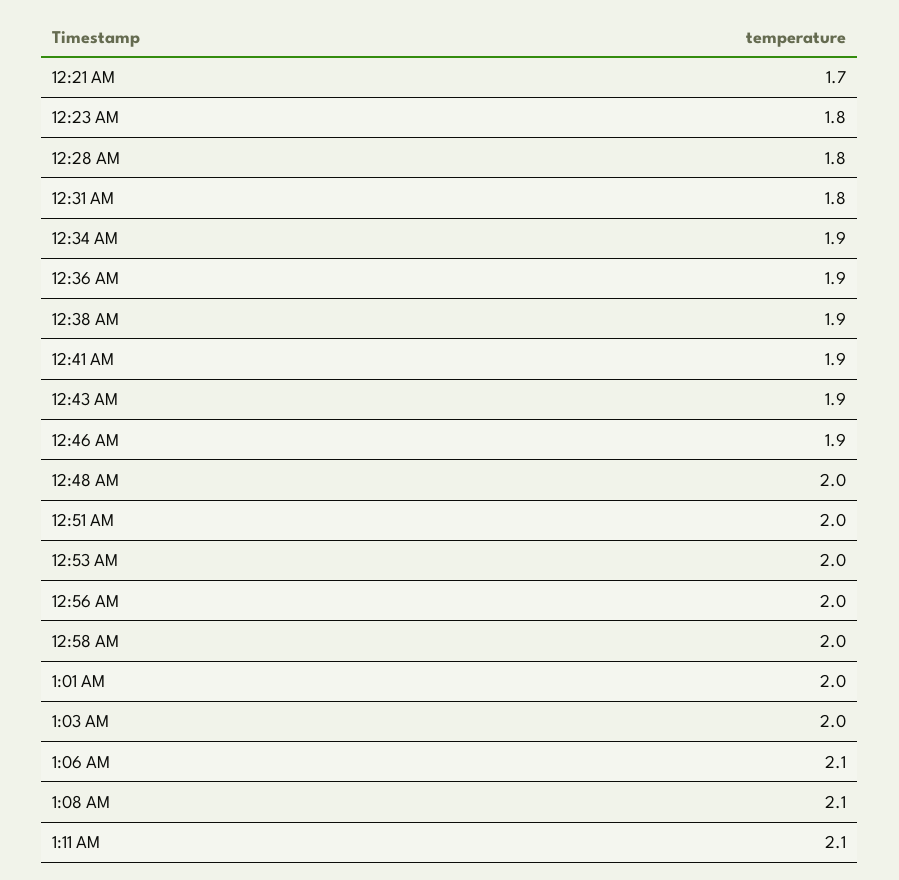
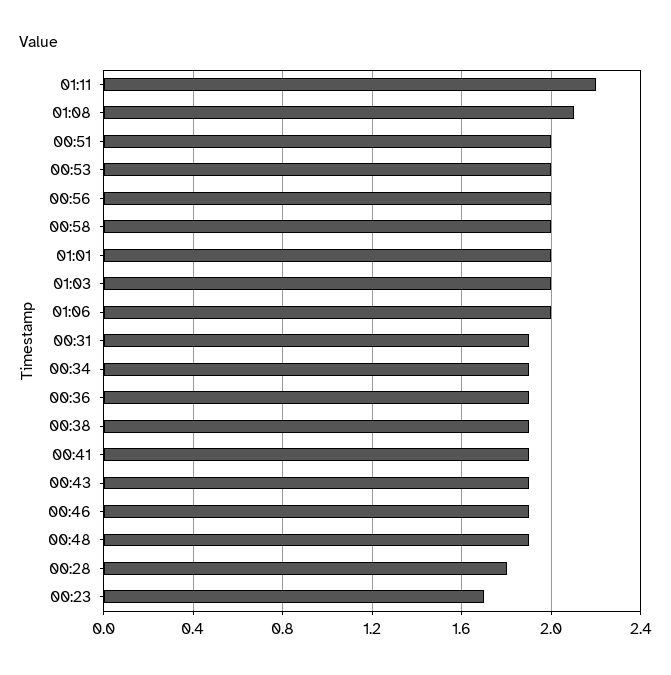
12:21 AM: 1.7 -> none
12:23 AM: 1.8 -> 1.7
12:31 AM: 1.8 -> 1.9
12:48 AM: 2 -> 1.9
1:06 AM: 2.1 -> 2
1:11 AM: 2.1 -> 2.2

